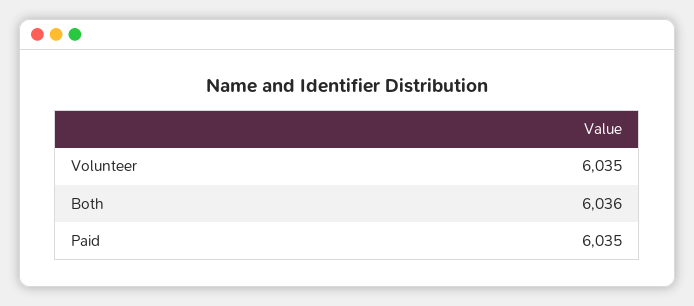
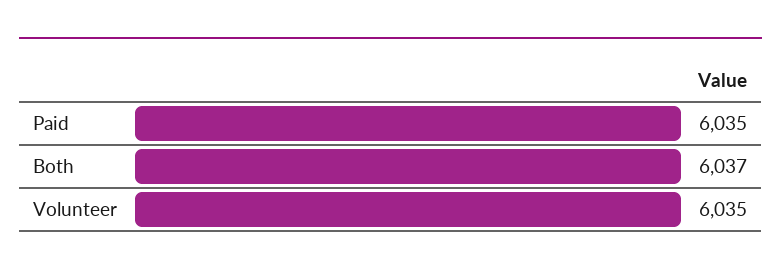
Both: 6036 -> 6037

